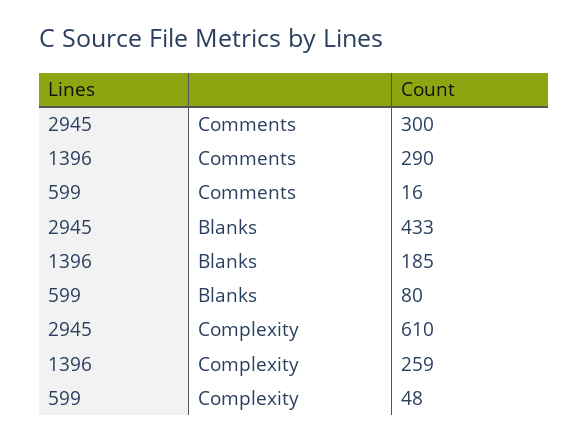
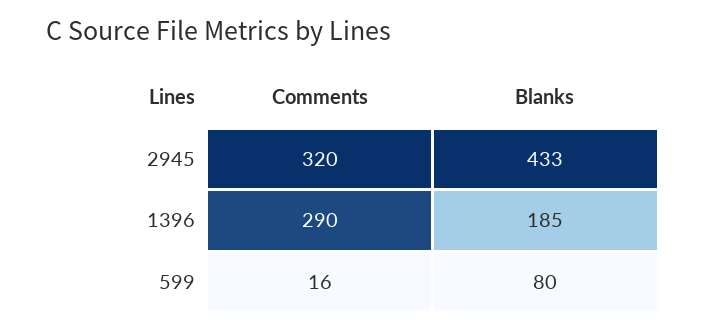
2945, Comments: 300 -> 320
2945, Complexity: 610 -> none
1396, Complexity: 259 -> none
599, Complexity: 48 -> none

